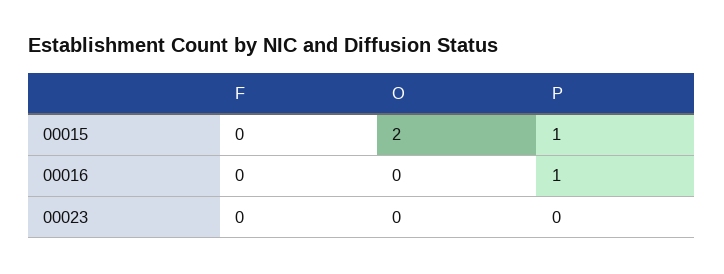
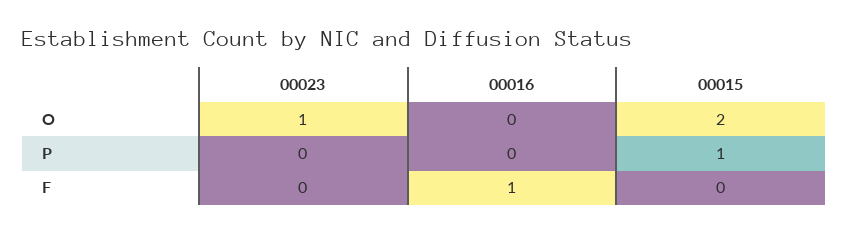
F, 00016: 0 -> 1
P, 00016: 1 -> 0
O, 00023: 0 -> 1

